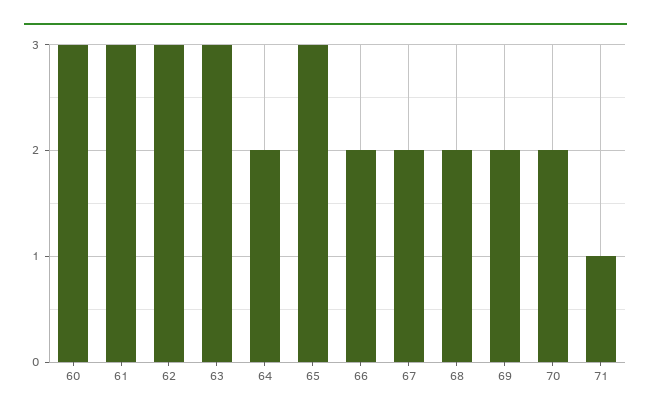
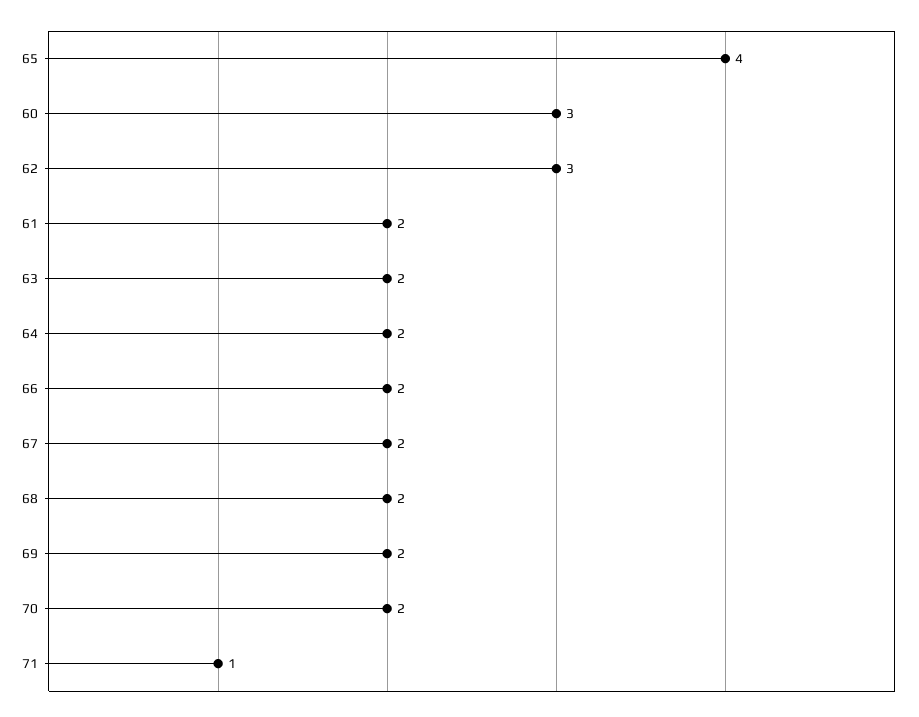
61: 3 -> 2
63: 3 -> 2
65: 3 -> 4

